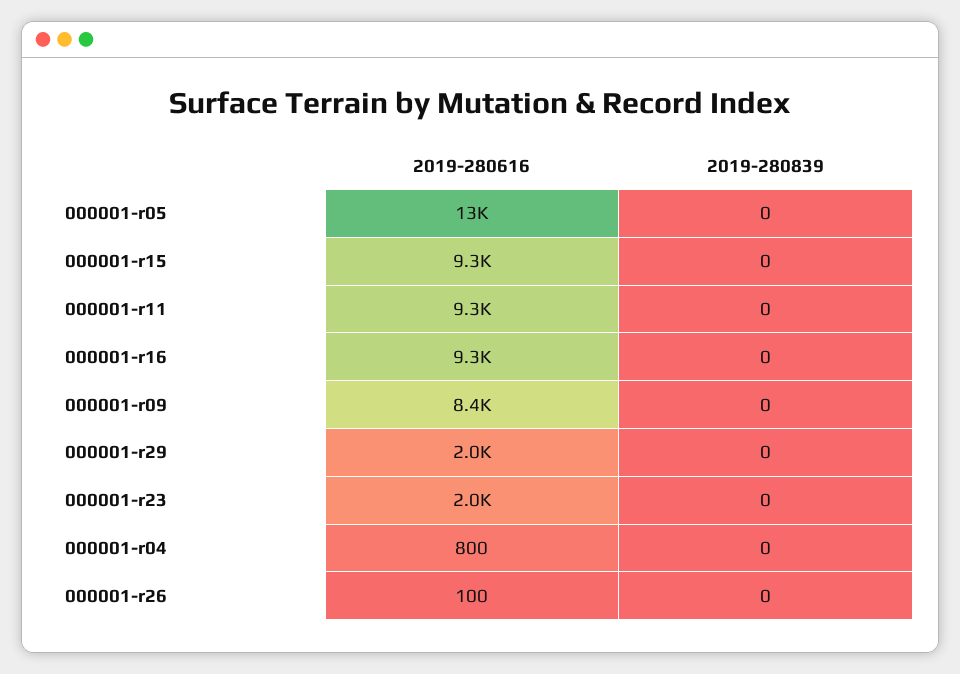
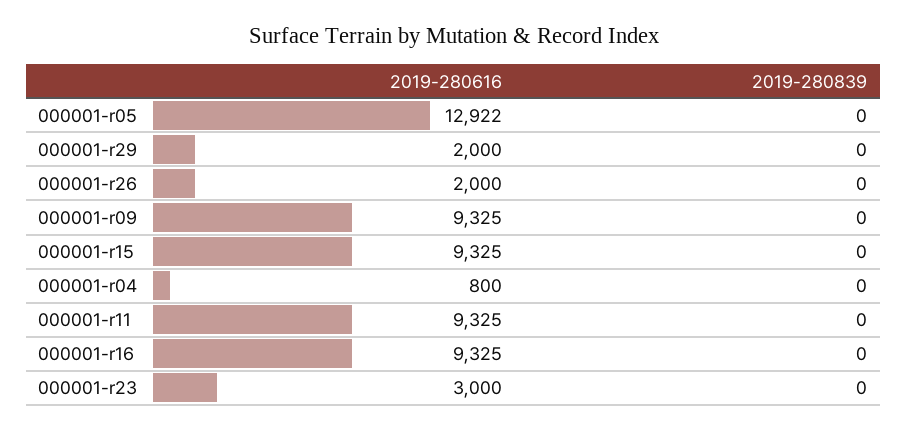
2019-280616, 000001-r09: 8400 -> 9325
2019-280616, 000001-r23: 2000 -> 3000
2019-280616, 000001-r26: 100 -> 2000

